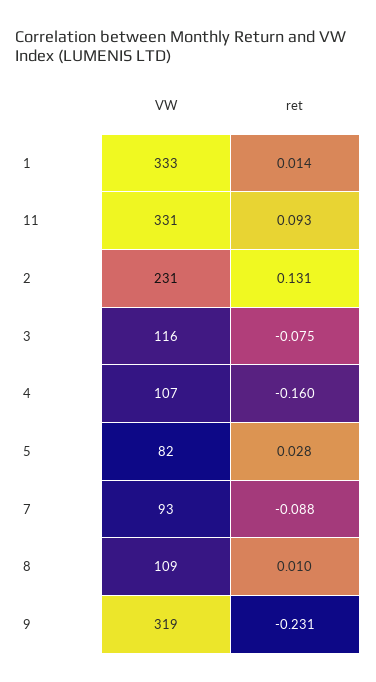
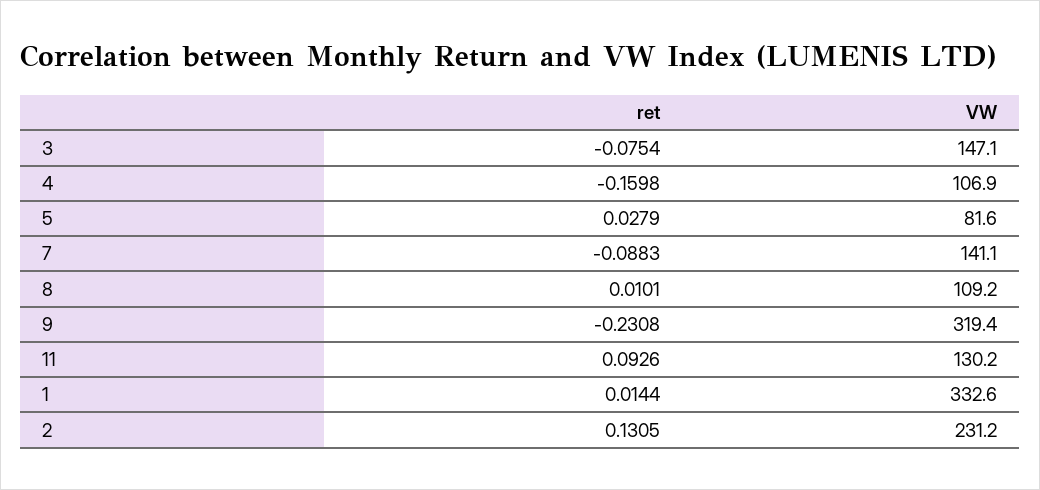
VW, 11: 331 -> 130.2
VW, 3: 116 -> 147.1
VW, 7: 93 -> 141.1

